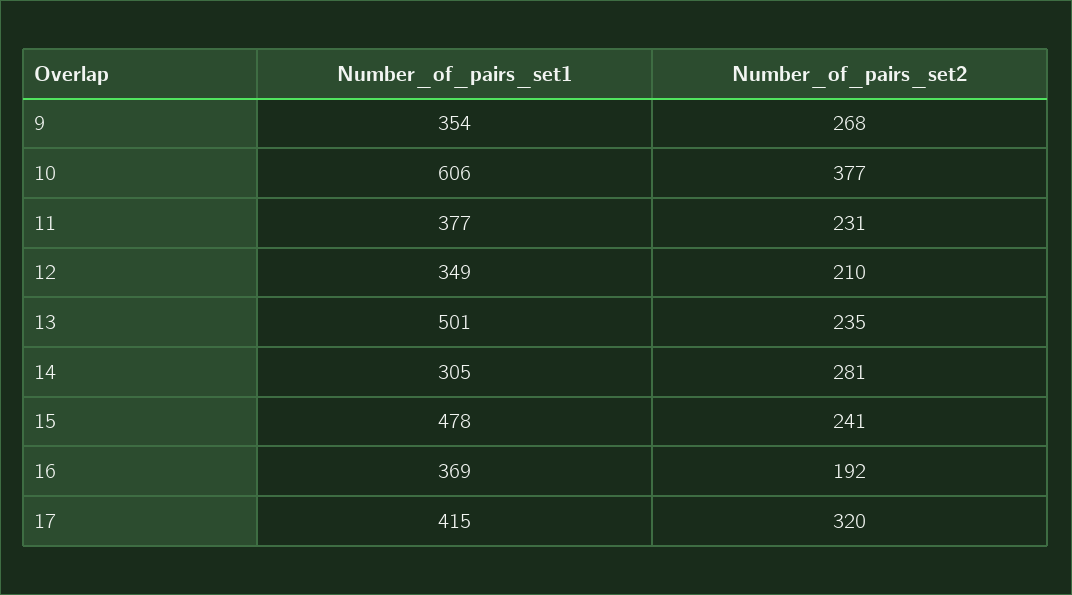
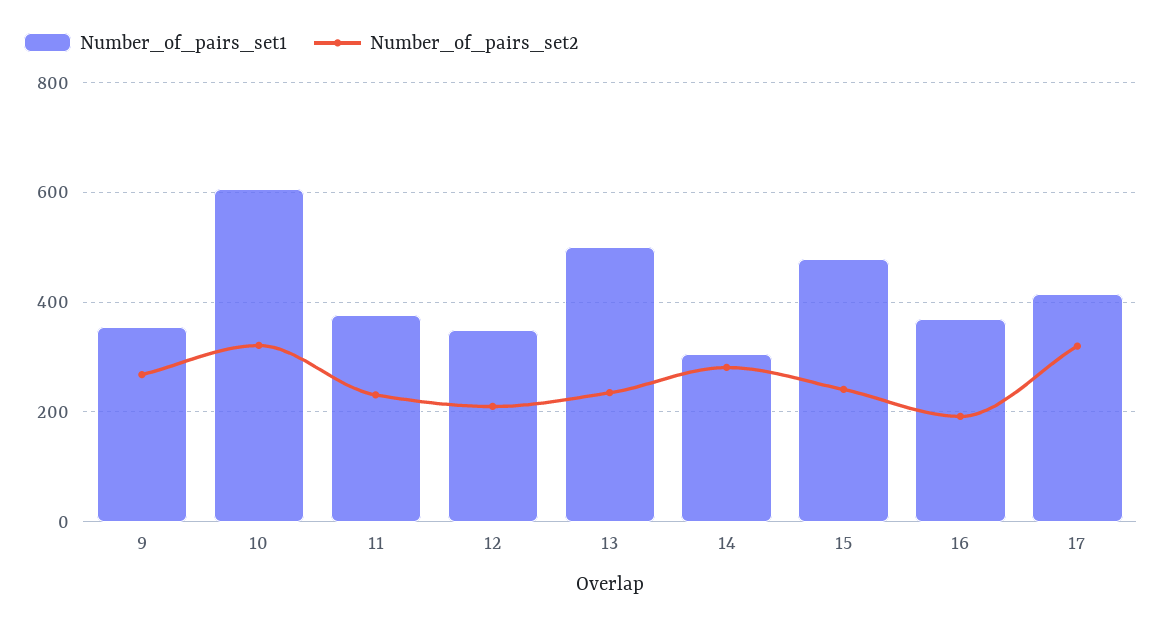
Number_of_pairs_set2, 10: 377 -> 320

